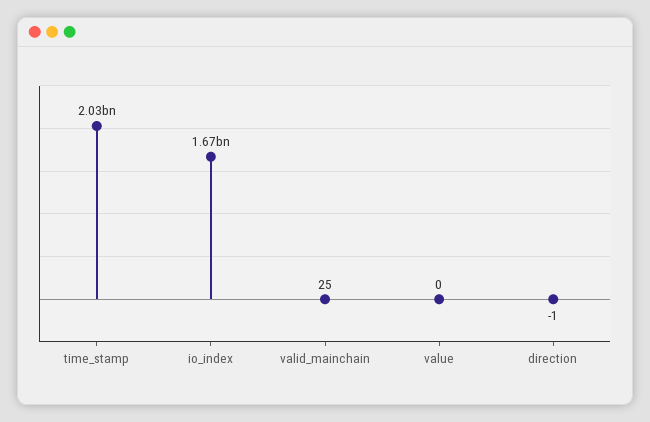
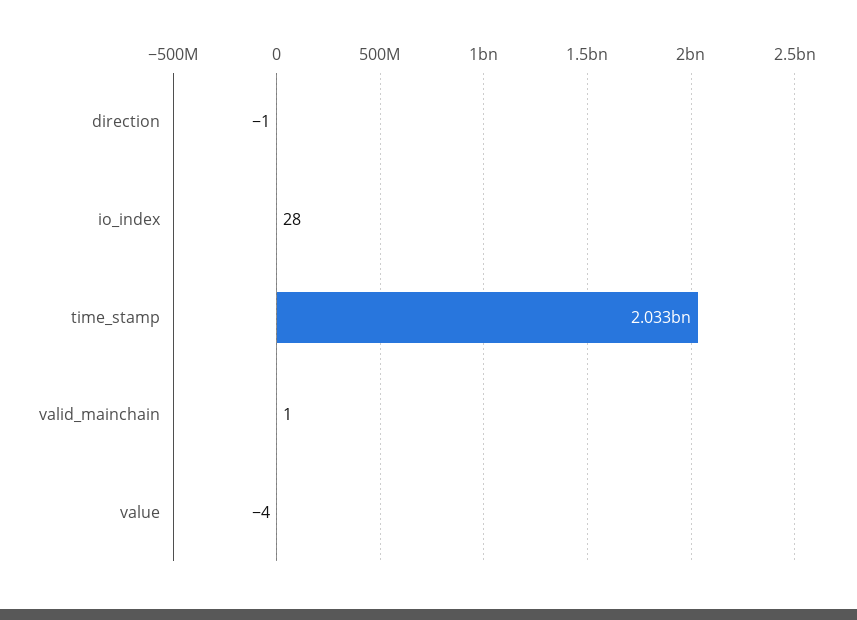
io_index: 1670000000 -> 28
valid_mainchain: 25 -> 1
value: 0 -> -4

